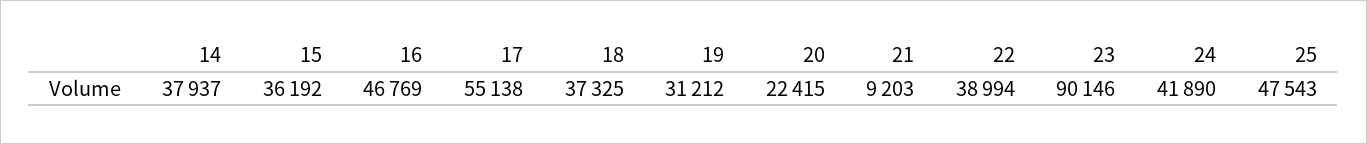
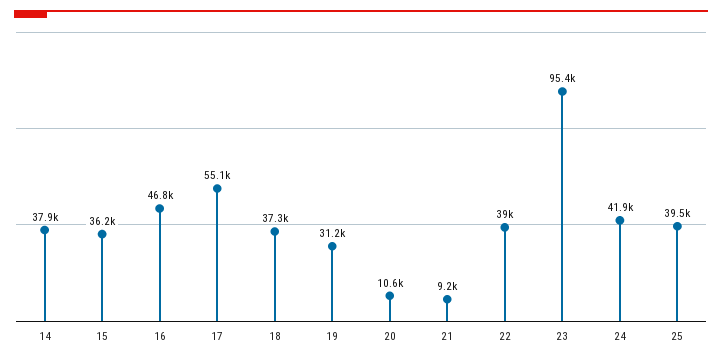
20: 22415 -> 10600
23: 90146 -> 95400
25: 47543 -> 39500

